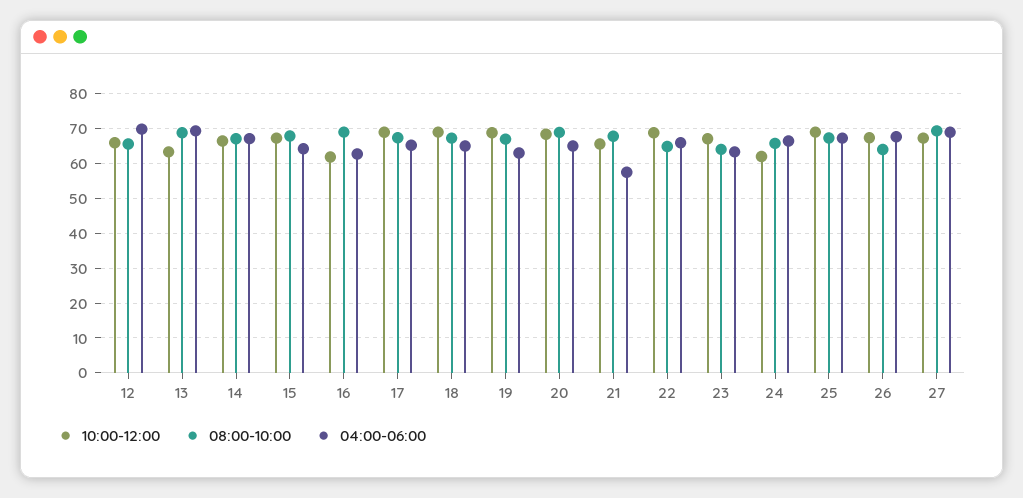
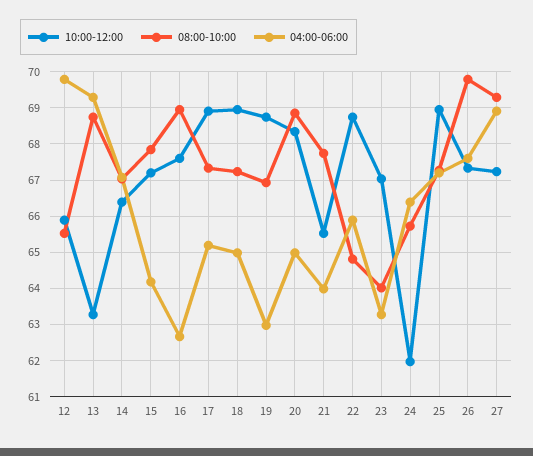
10:00-12:00, 16: 62 -> 67.6
04:00-06:00, 21: 58 -> 64
08:00-10:00, 26: 64 -> 69.8

